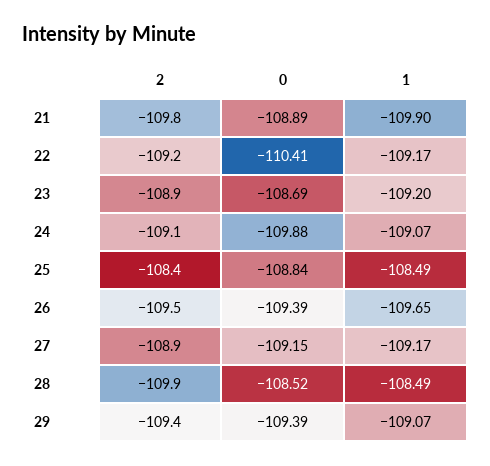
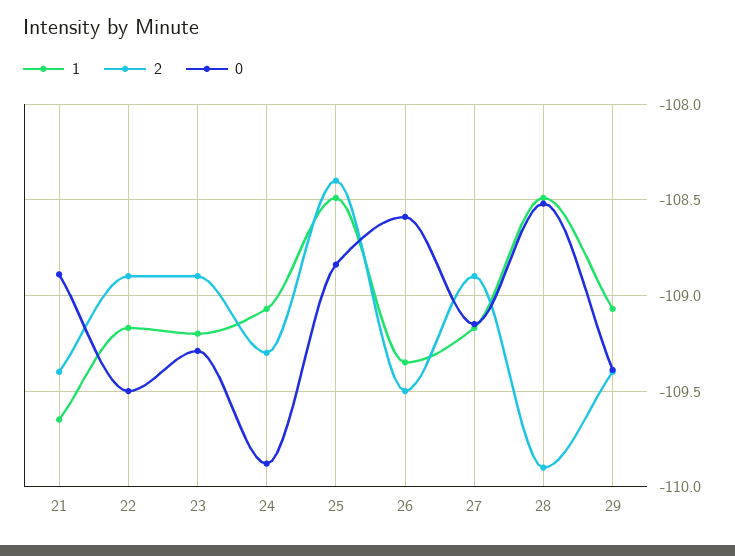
2, 21: -109.8 -> -109.4
1, 21: -109.9 -> -109.65
2, 22: -109.2 -> -108.9
0, 22: -110.41 -> -109.5
0, 23: -108.69 -> -109.3
2, 24: -109.1 -> -109.3
0, 26: -109.39 -> -108.6
1, 26: -109.65 -> -109.35

